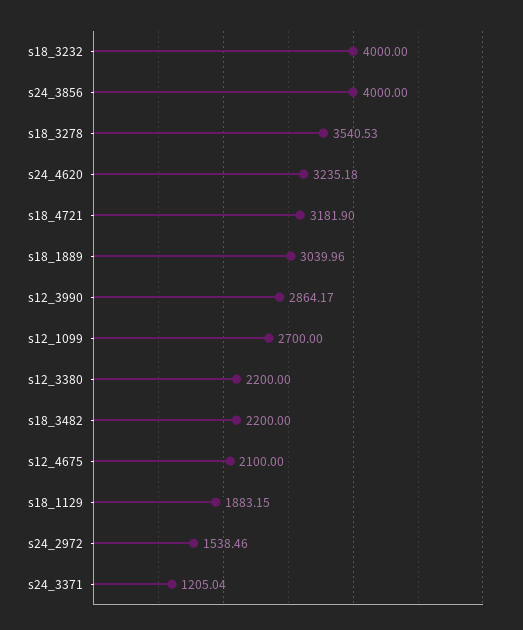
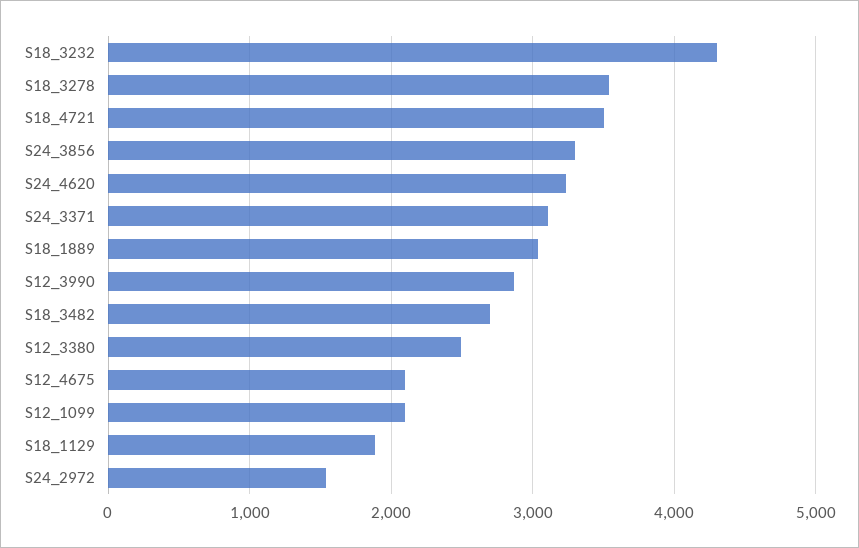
s18_3232: 4000 -> 4300
s24_3856: 4000 -> 3300
s18_4721: 3181.9 -> 3500
s12_1099: 2700 -> 2100
s12_3380: 2200 -> 2500
s18_3482: 2200 -> 2700
s24_3371: 1205.04 -> 3100

